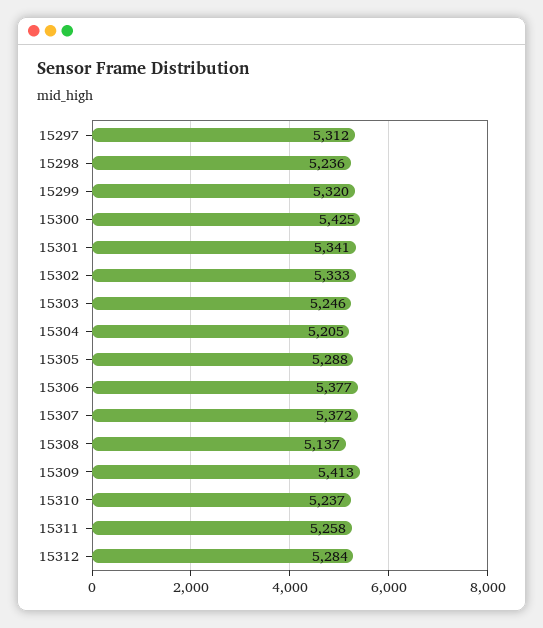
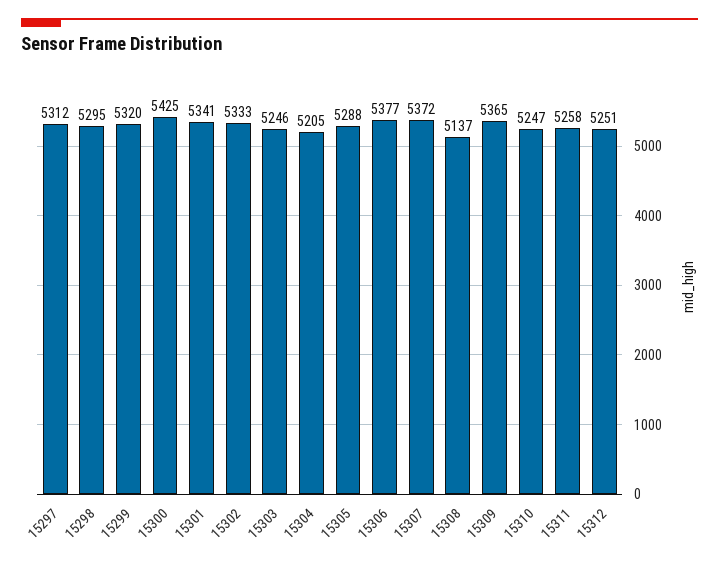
15298: 5236 -> 5295
15309: 5413 -> 5365
15310: 5237 -> 5247
15312: 5284 -> 5251

